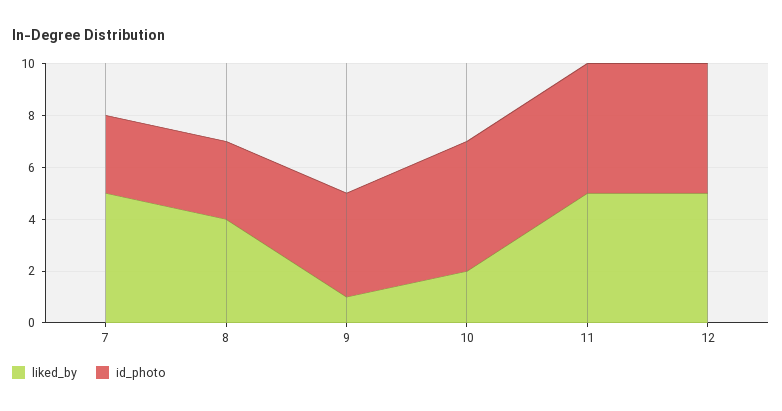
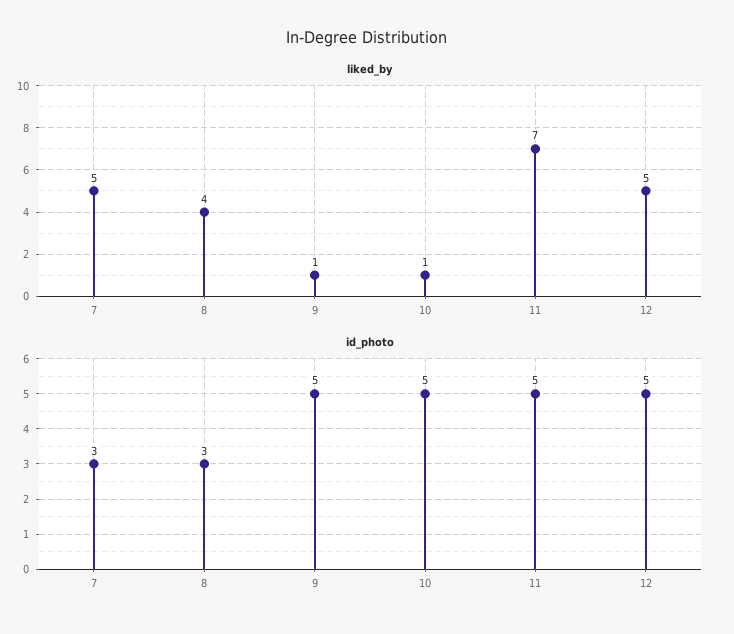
id_photo, 9: 4 -> 5
liked_by, 10: 2 -> 1
liked_by, 11: 5 -> 7

